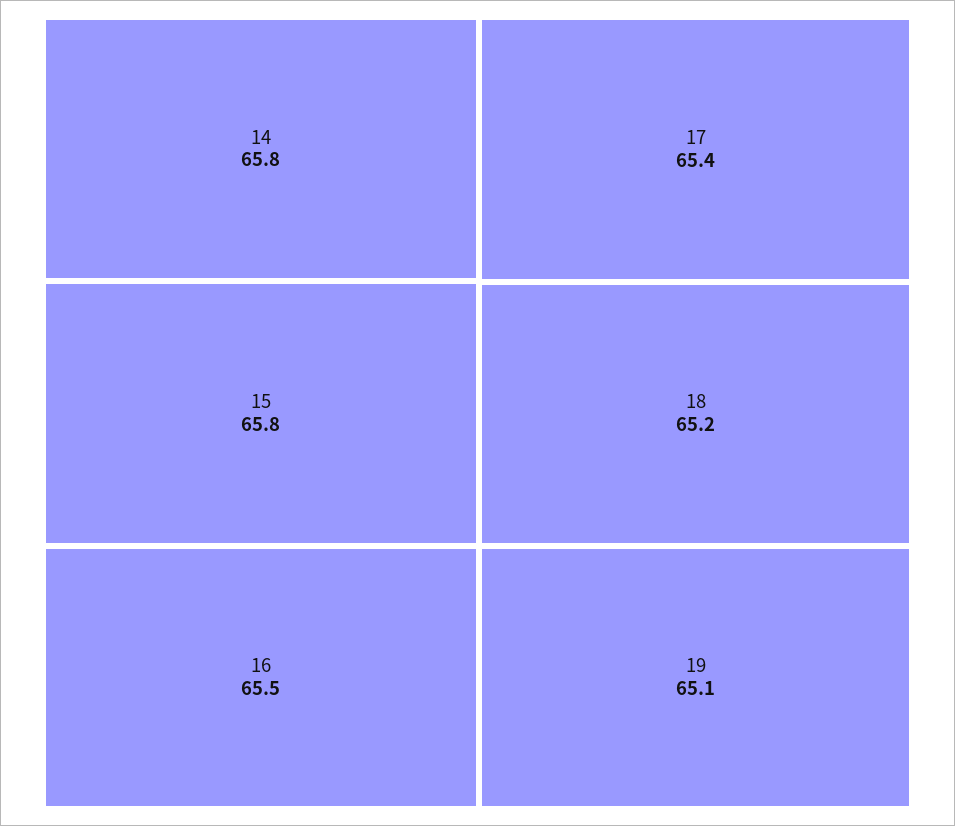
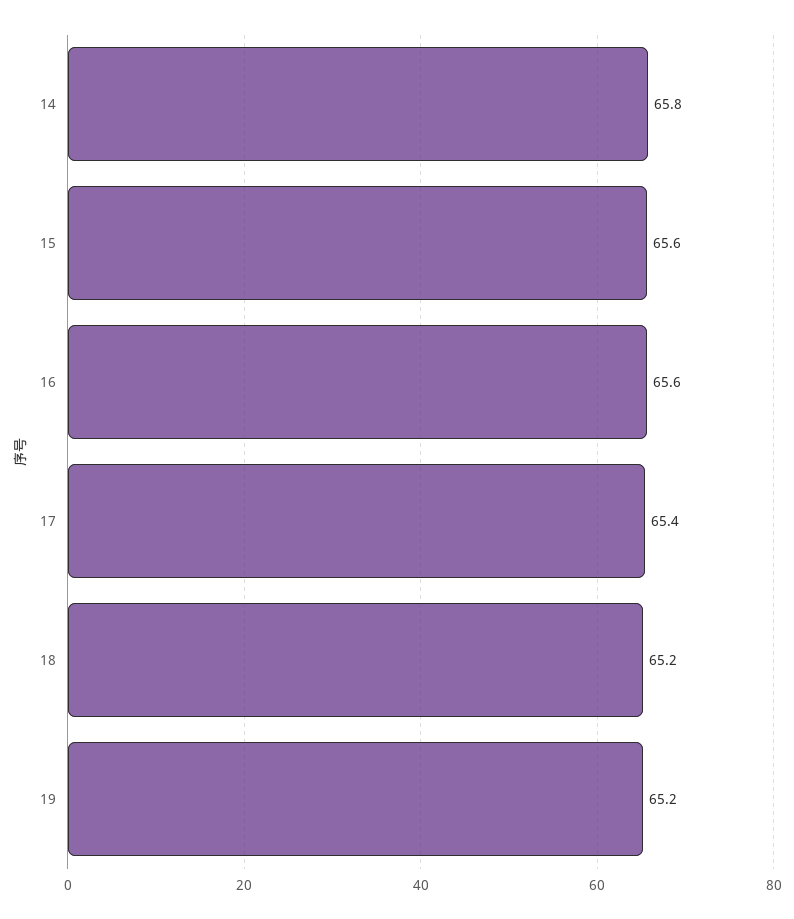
15: 65.8 -> 65.6
16: 65.5 -> 65.6
19: 65.1 -> 65.2

